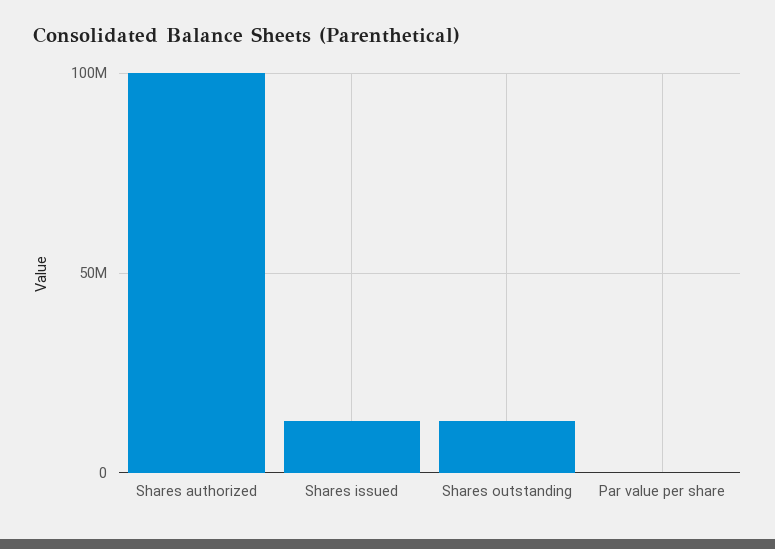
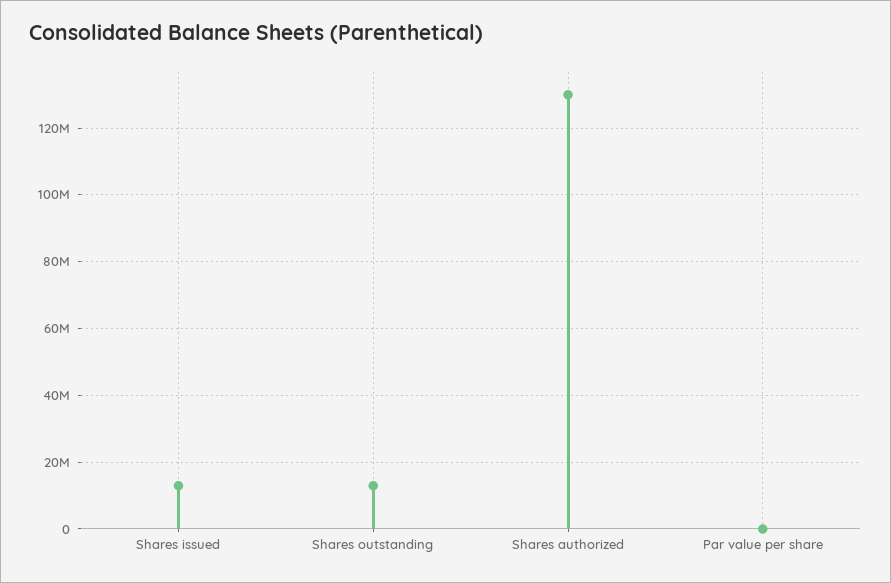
Shares authorized: 100000000 -> 130000000

